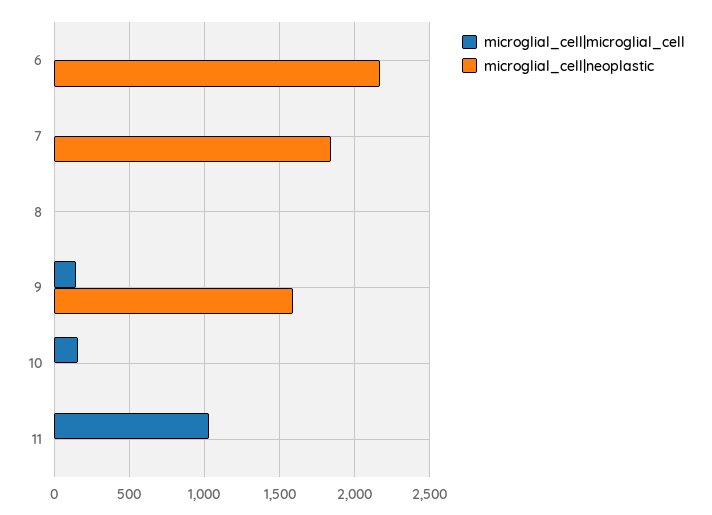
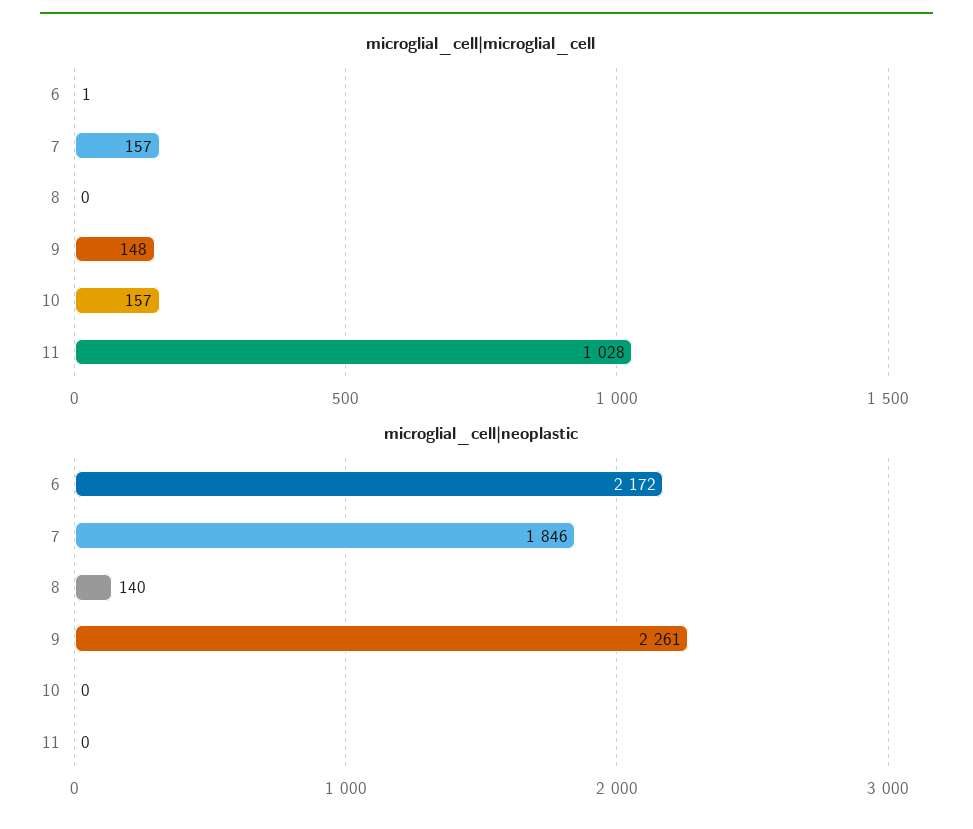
microglial_cell|microglial_cell, 7: 0 -> 157
microglial_cell|neoplastic, 8: 0 -> 140
microglial_cell|neoplastic, 9: 1600 -> 2261

